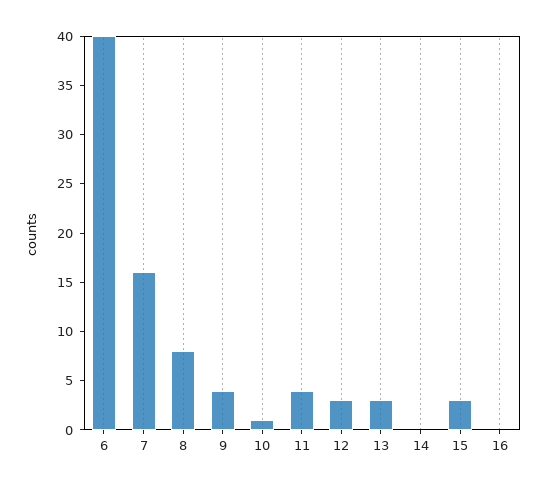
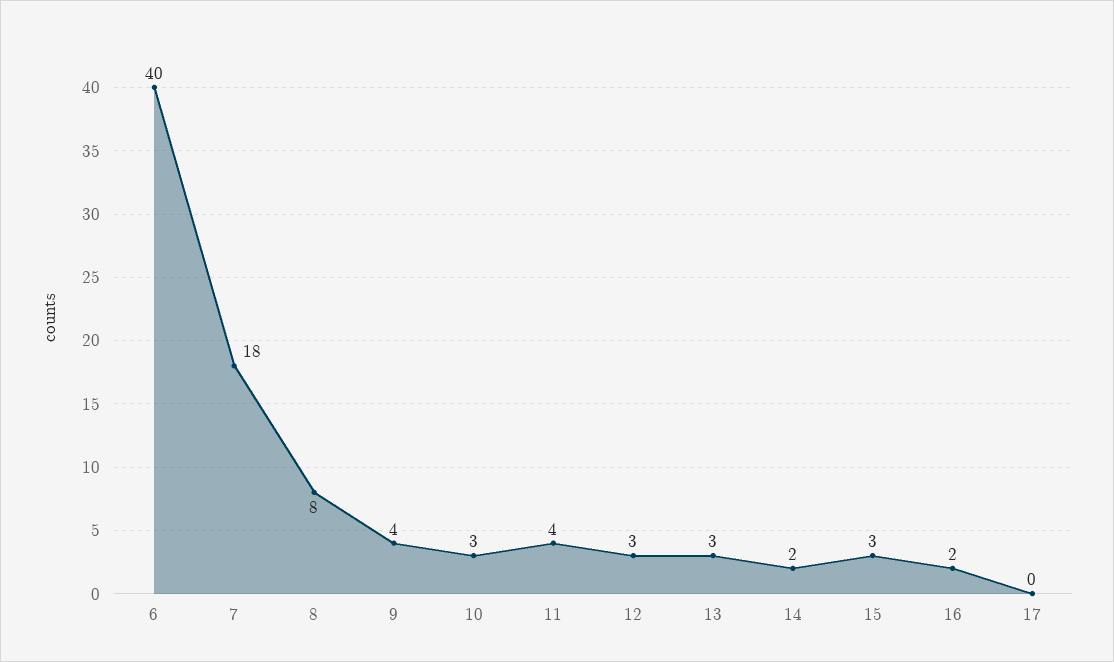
7: 16 -> 18
10: 1 -> 3
14: 0 -> 2
16: 0 -> 2
17: none -> 0

